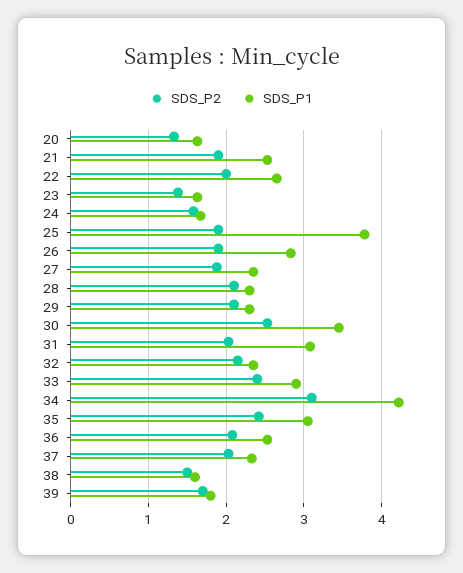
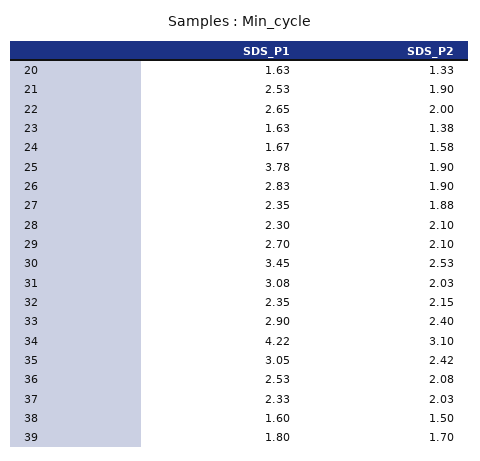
SDS_P1, 29: 2.3 -> 2.7

